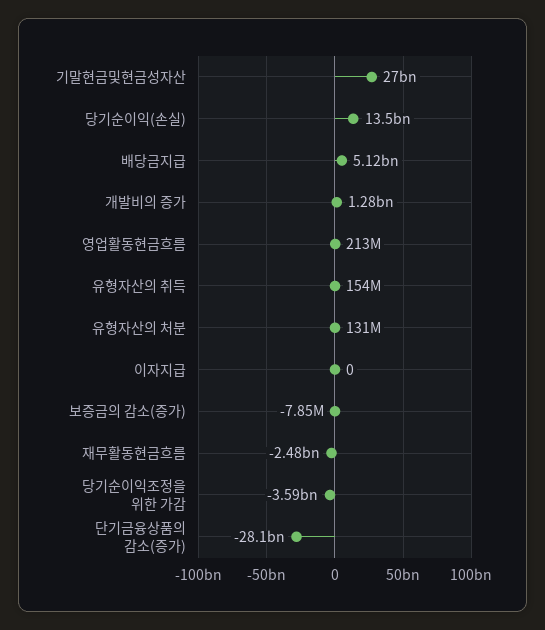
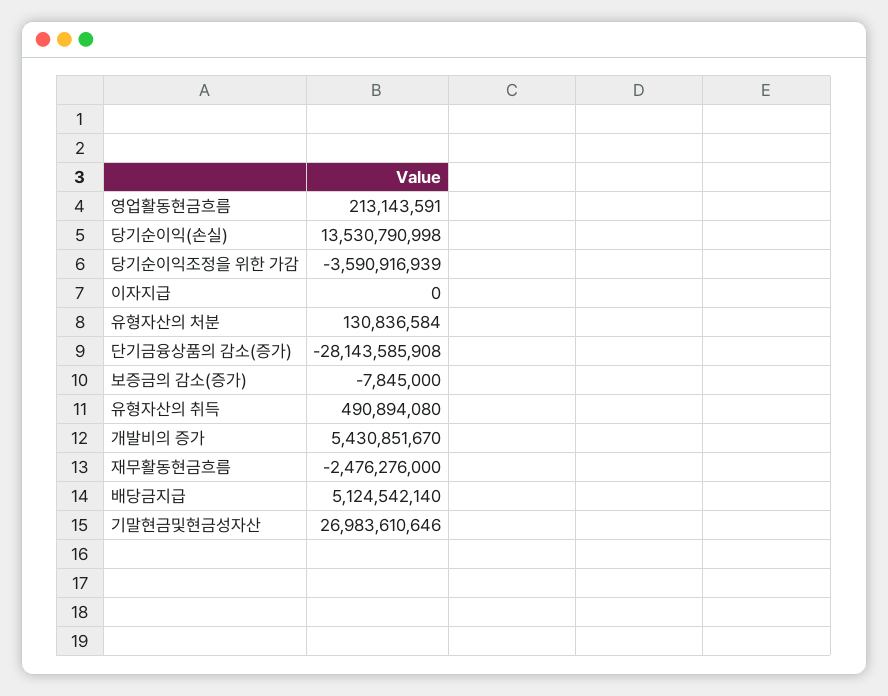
개발비의 증가: 1280000000 -> 5430851670
유형자산의 취득: 154000000 -> 490894080

